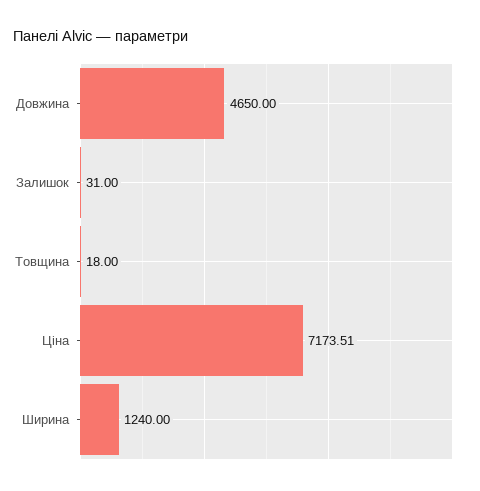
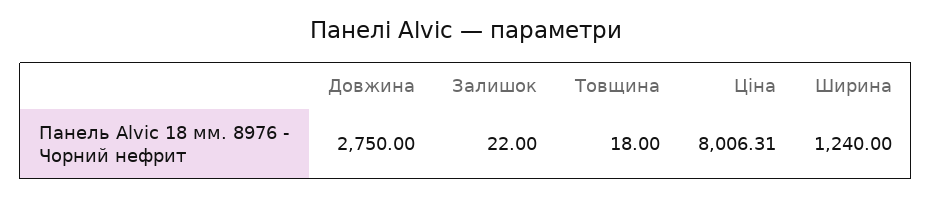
Довжина: 4650 -> 2750
Залишок: 31 -> 22
Ціна: 7173.51 -> 8006.31

